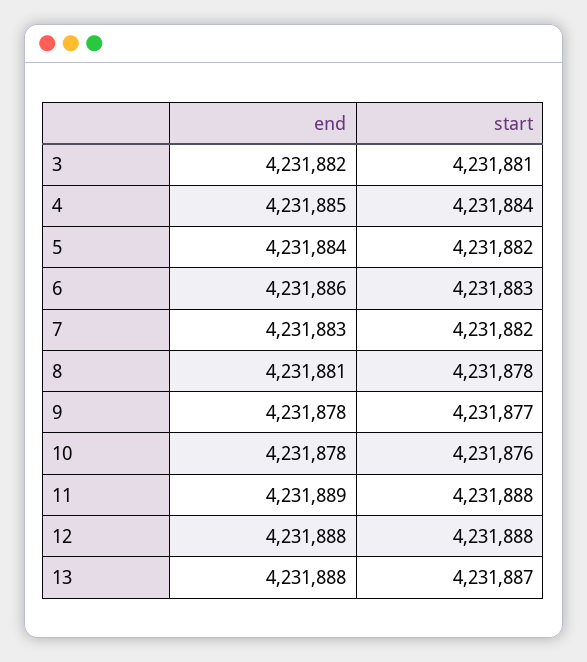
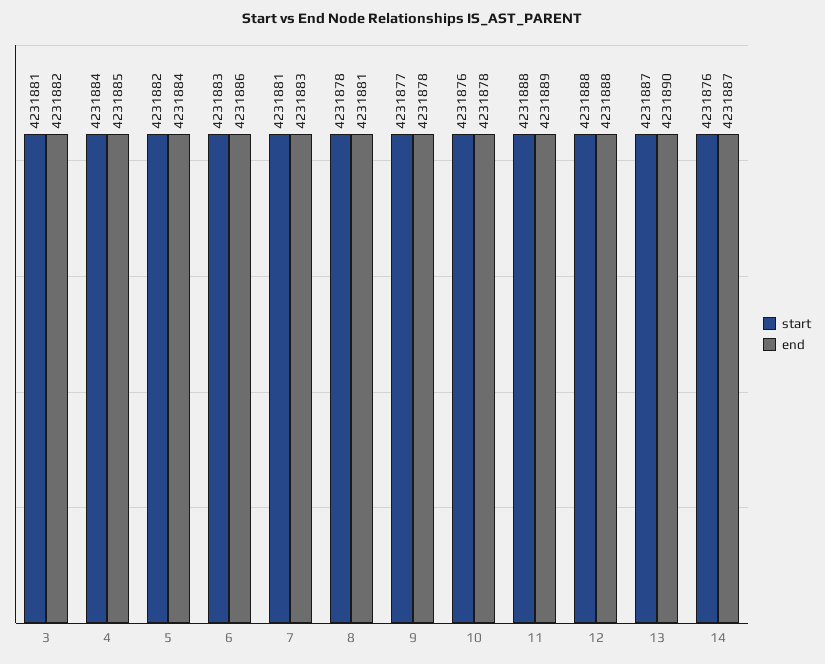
start, 7: 4231882 -> 4231881
end, 13: 4231888 -> 4231890
start, 14: none -> 4231876
end, 14: none -> 4231887

